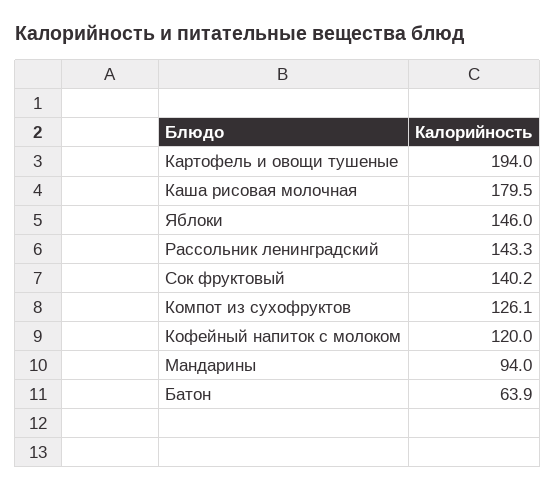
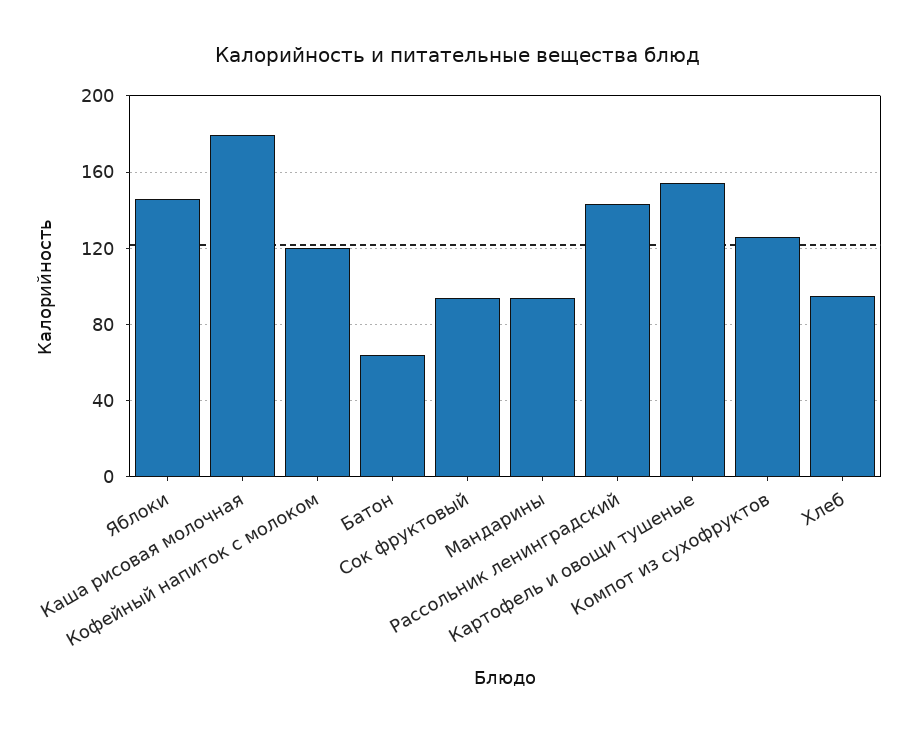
Картофель и овощи тушеные: 194 -> 155
Сок фруктовый: 140.2 -> 95
Хлеб: none -> 95

